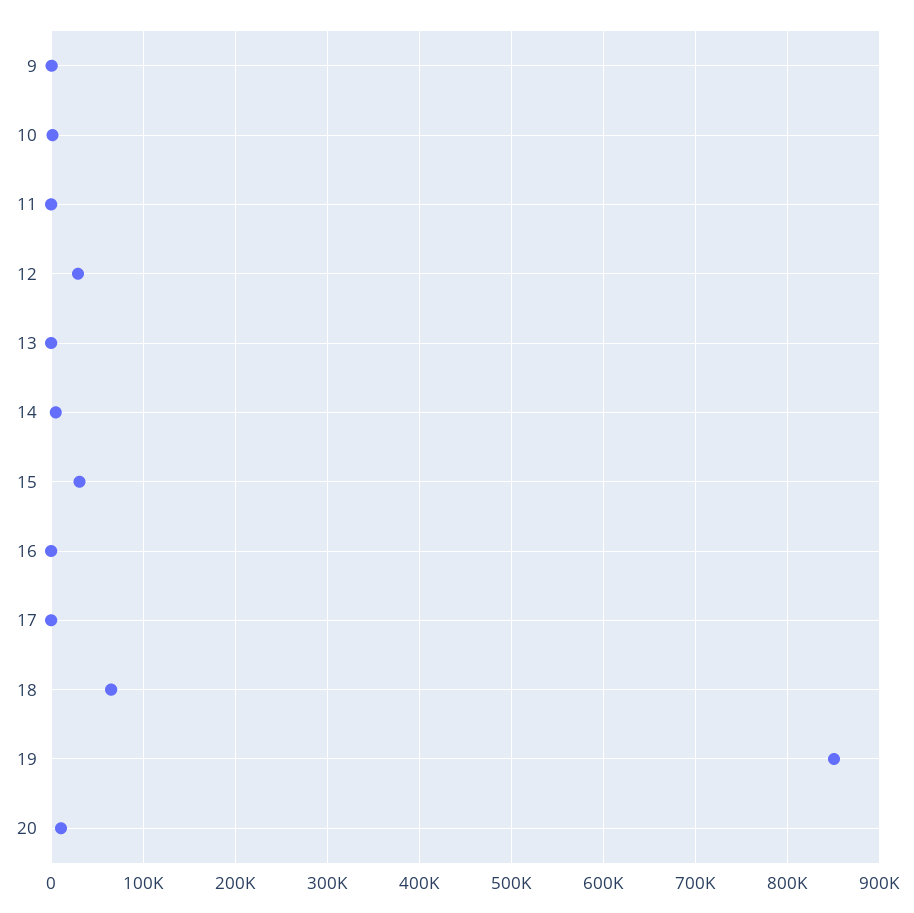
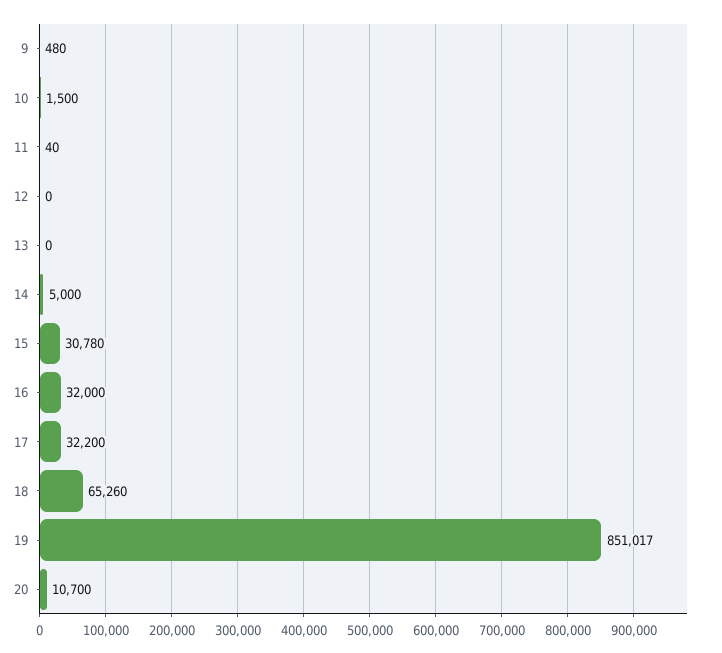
12: 30000 -> 0
16: 0 -> 32000
17: 0 -> 32200

